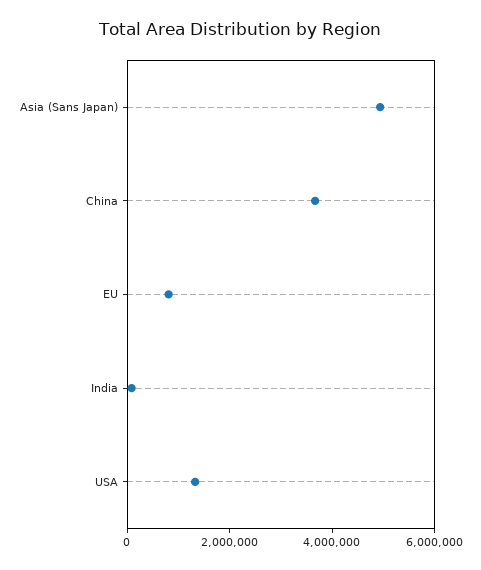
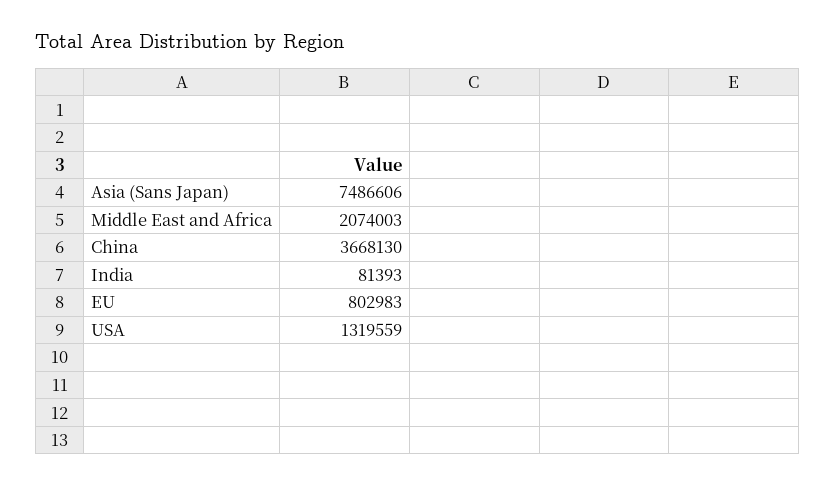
Asia (Sans Japan): 5000000 -> 7486606
Middle East and Africa: none -> 2074003

